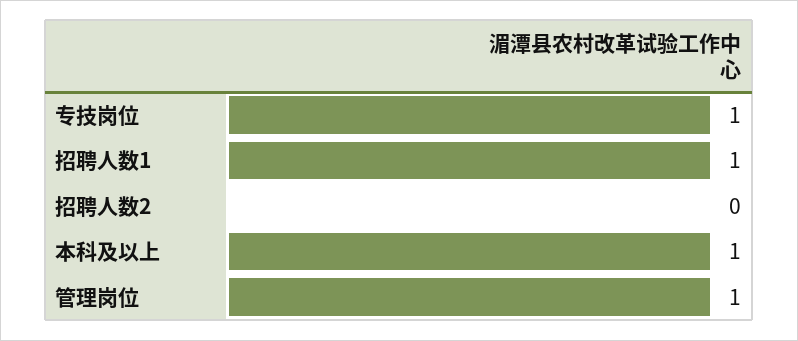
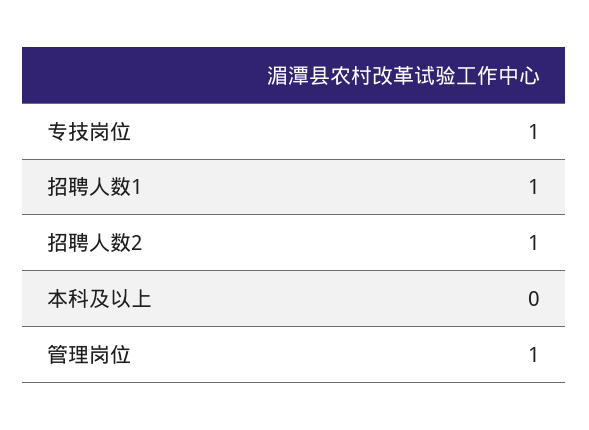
招聘人数2: 0 -> 1
本科及以上: 1 -> 0

